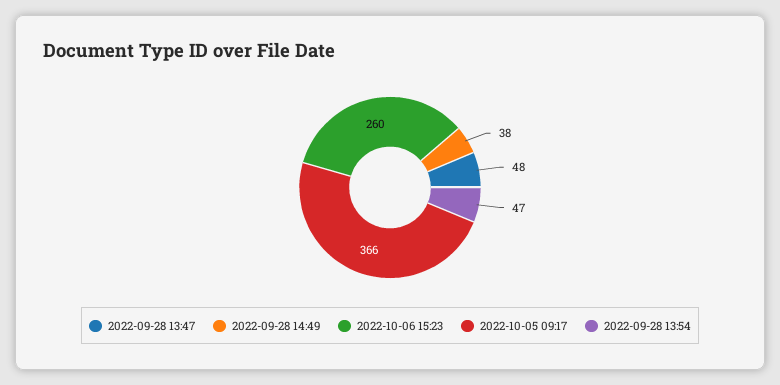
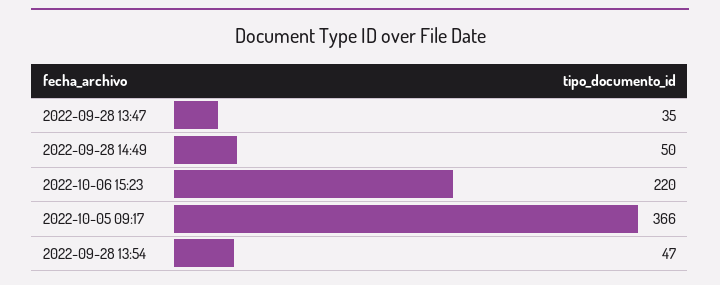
2022-09-28 13:47: 48 -> 35
2022-09-28 14:49: 38 -> 50
2022-10-06 15:23: 260 -> 220

